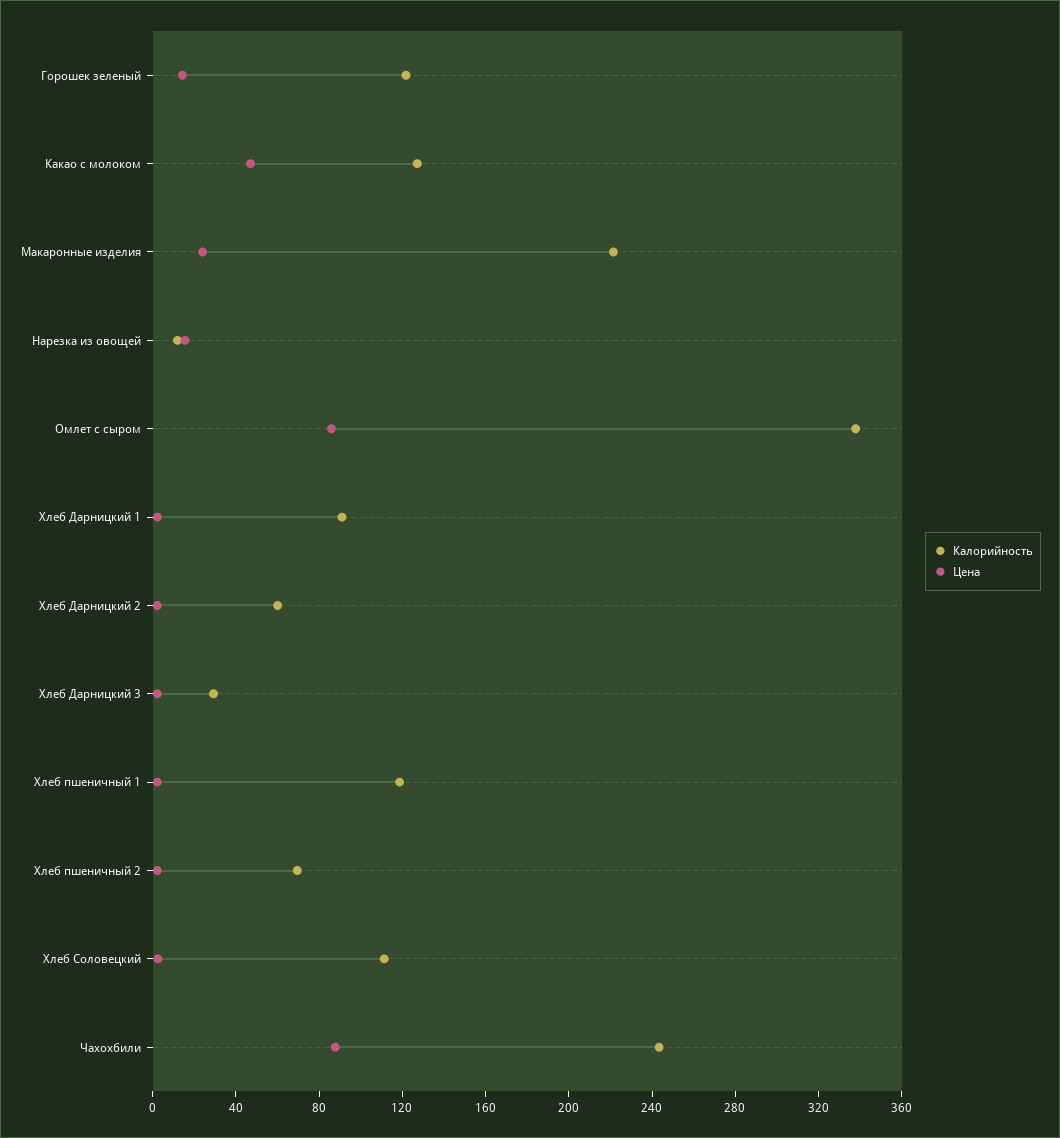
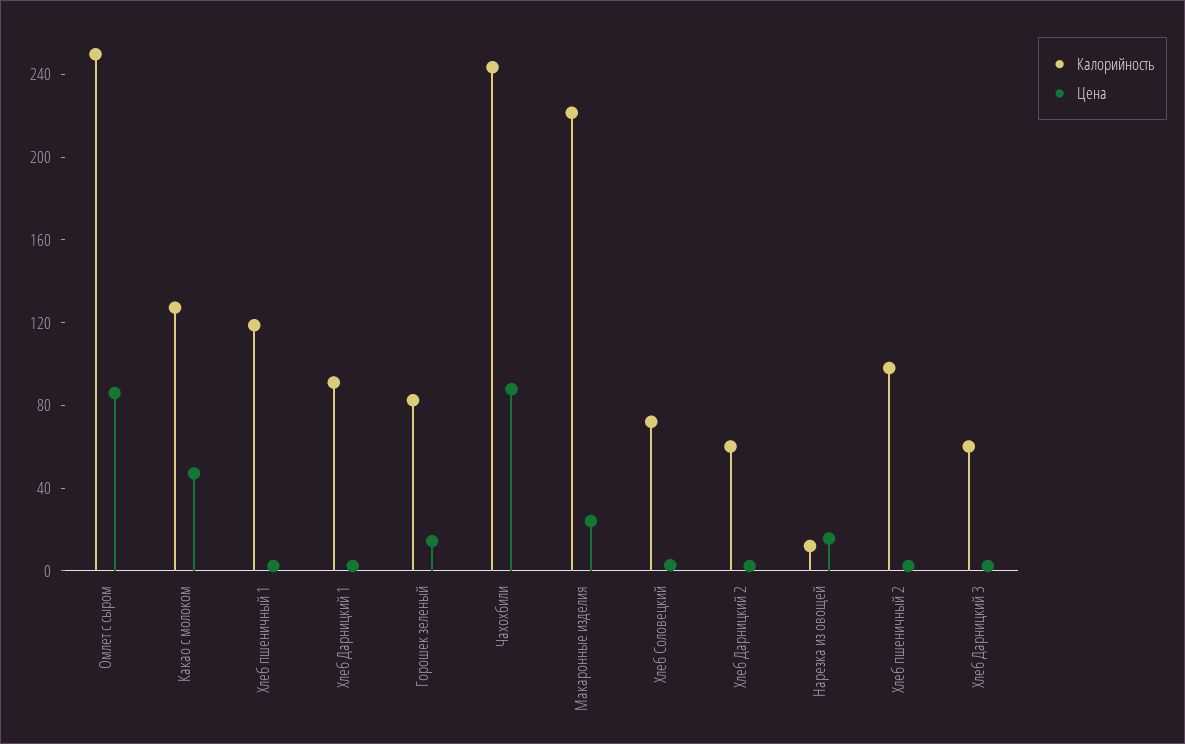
Калорийность, Горошек зеленый: 120 -> 80
Калорийность, Омлет с сыром: 340 -> 250
Калорийность, Хлеб Дарницкий 3: 30 -> 60
Калорийность, Хлеб пшеничный 2: 70 -> 100
Калорийность, Хлеб Соловецкий: 110 -> 70

